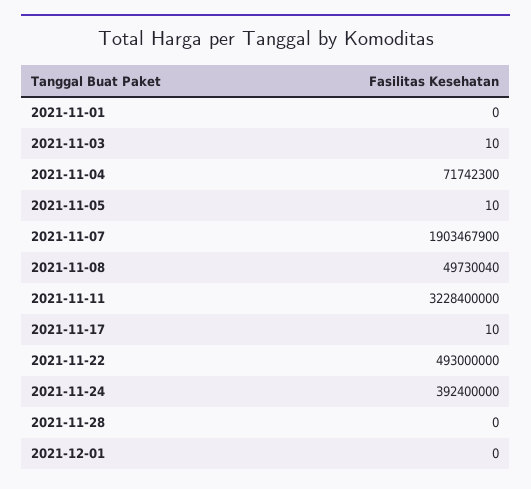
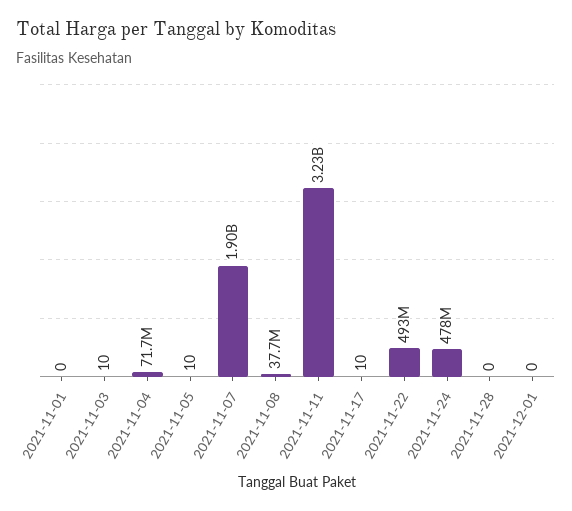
2021-11-08: 49730040 -> 37700000
2021-11-24: 392400000 -> 478000000

